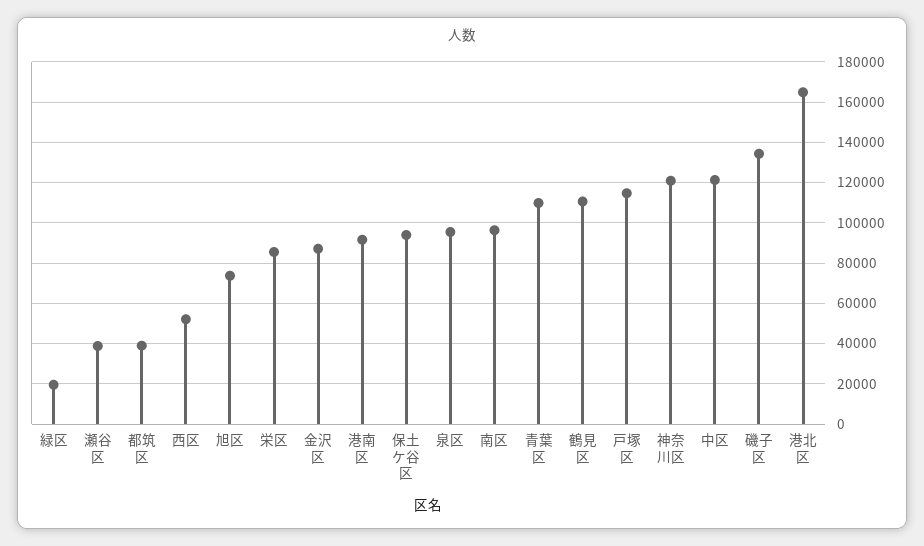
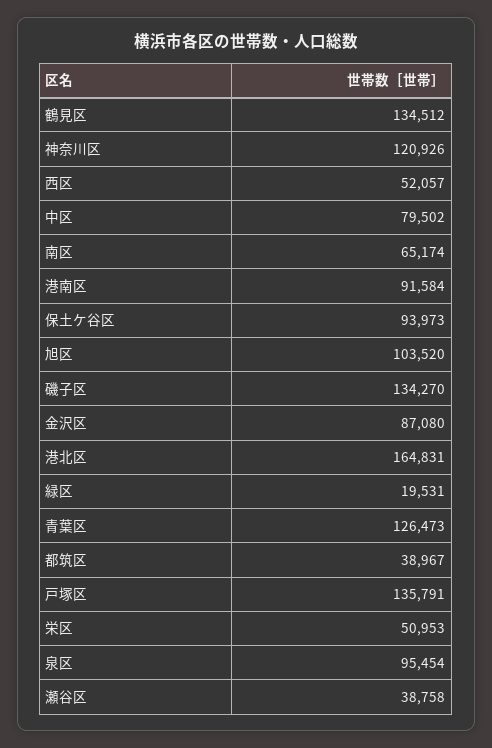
旭区: 75000 -> 103520
栄区: 85000 -> 50953
南区: 95000 -> 65174
青葉区: 110000 -> 126473
鶴見区: 110000 -> 134512
戸塚区: 115000 -> 135791
中区: 120000 -> 79502

